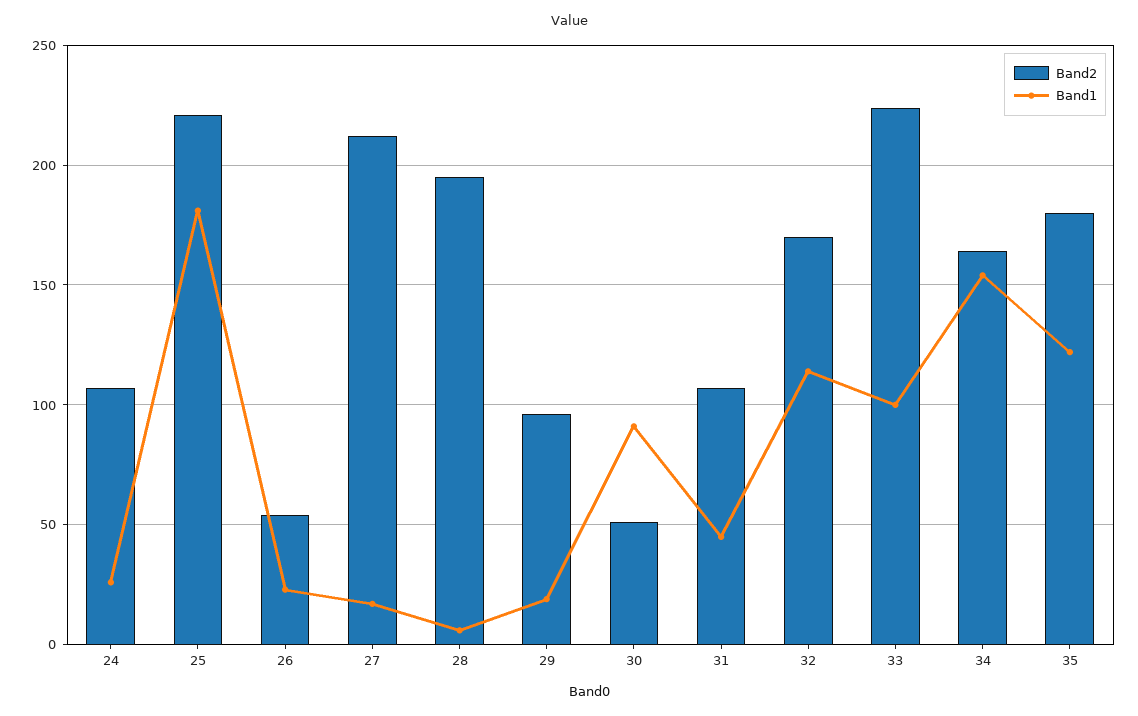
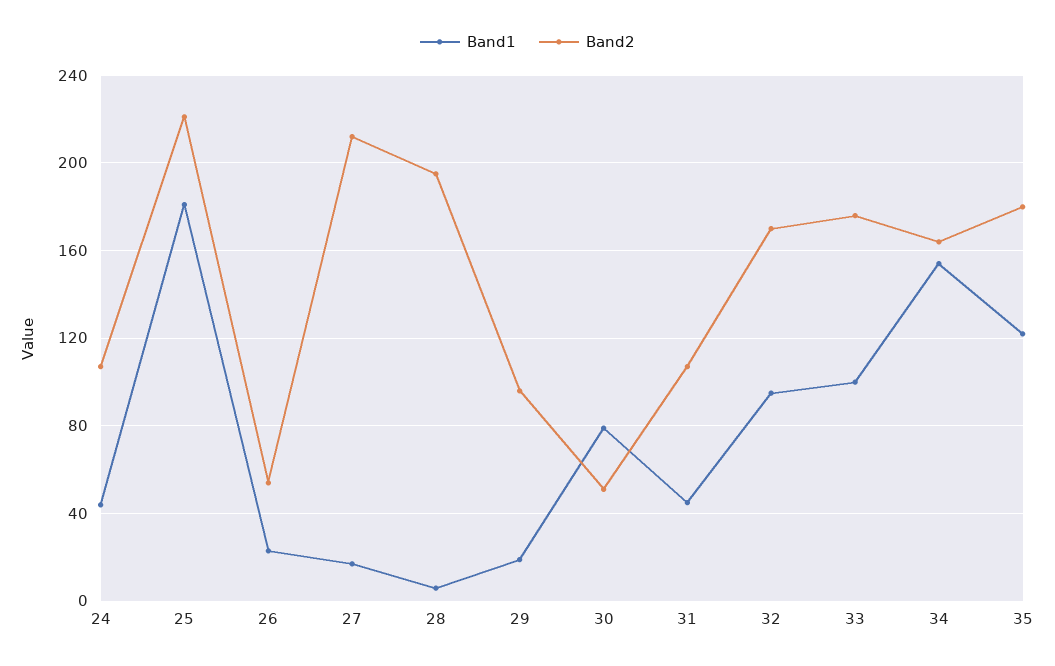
Band1, 24: 25 -> 45
Band1, 30: 90 -> 80
Band1, 32: 115 -> 95
Band2, 33: 225 -> 175

